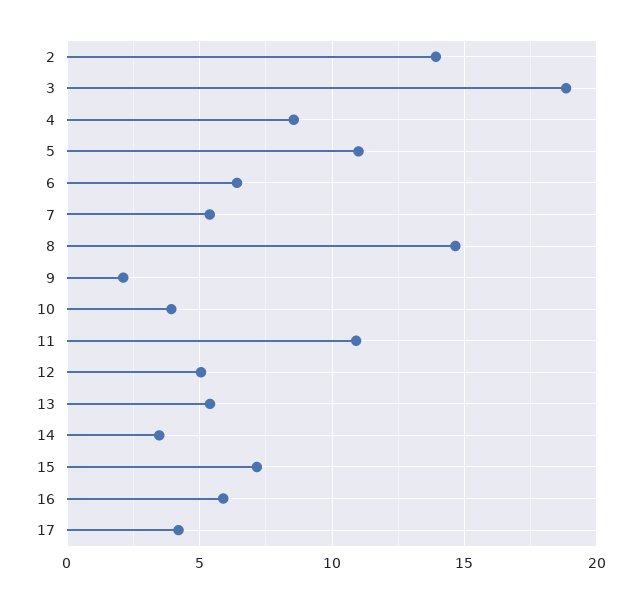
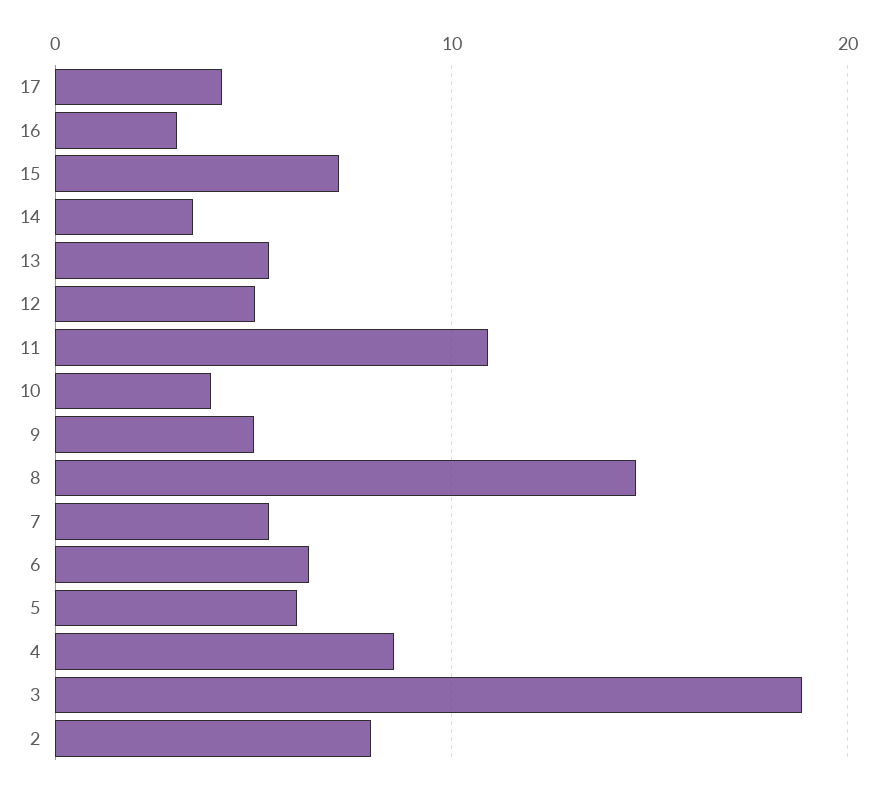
2: 14 -> 8
5: 11 -> 6
9: 2 -> 5
16: 6 -> 3

